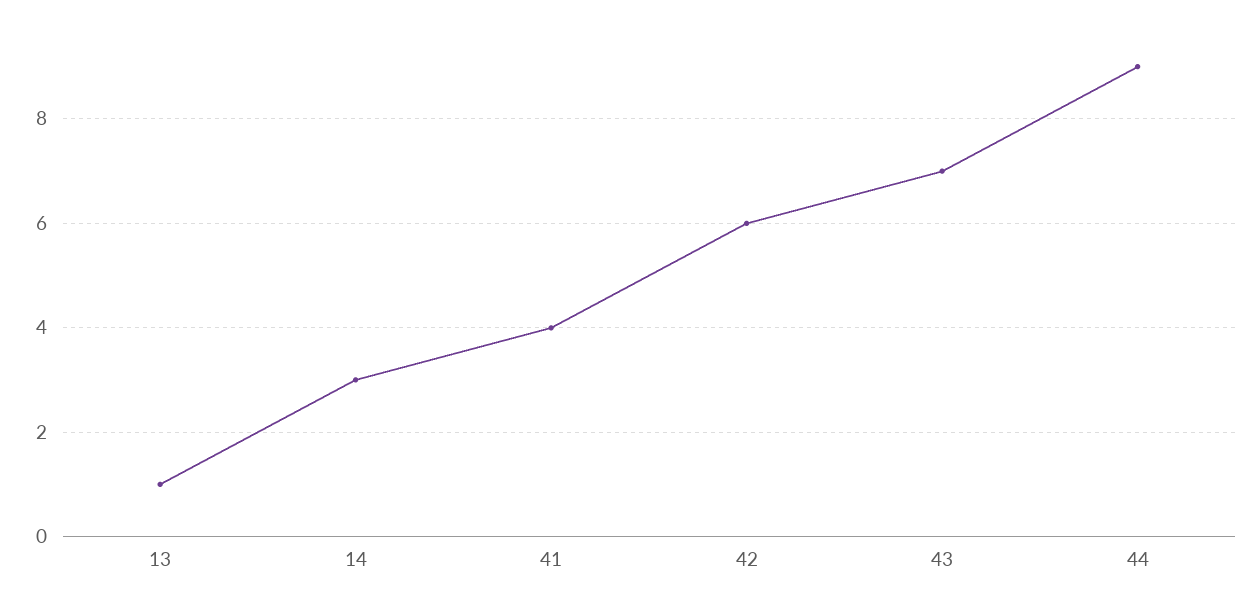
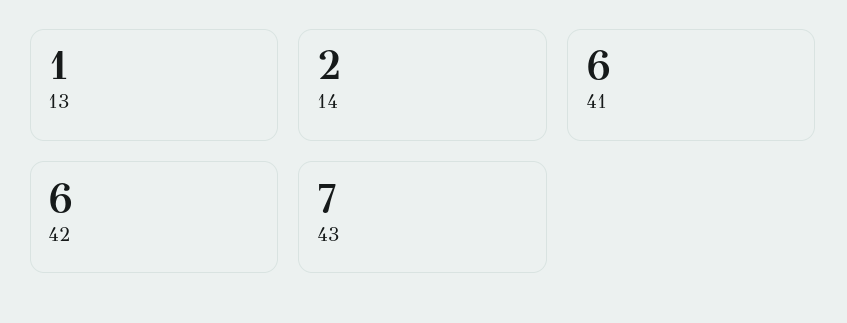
14: 3 -> 2
41: 4 -> 6
44: 9 -> none

